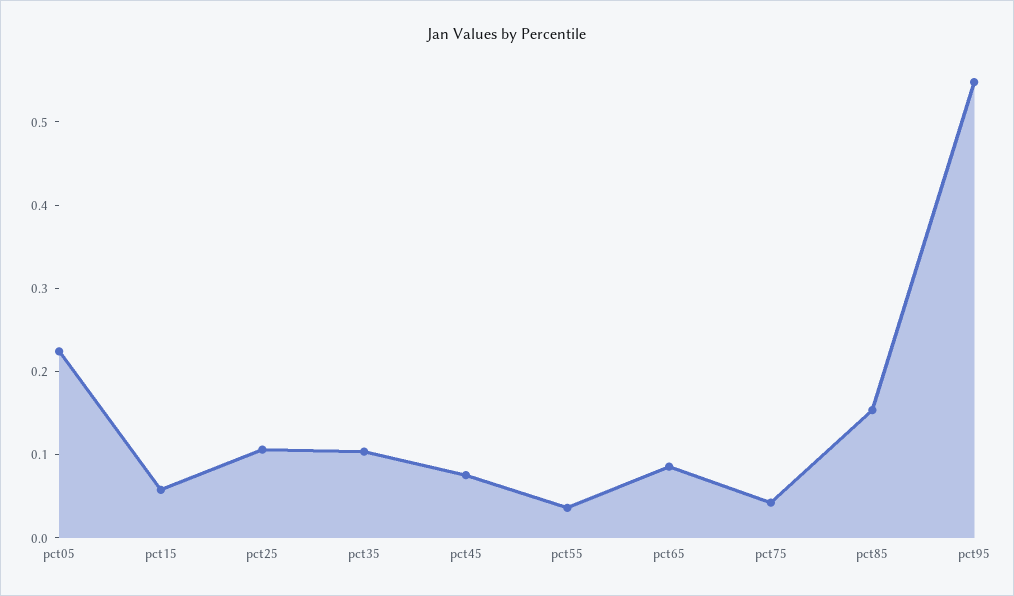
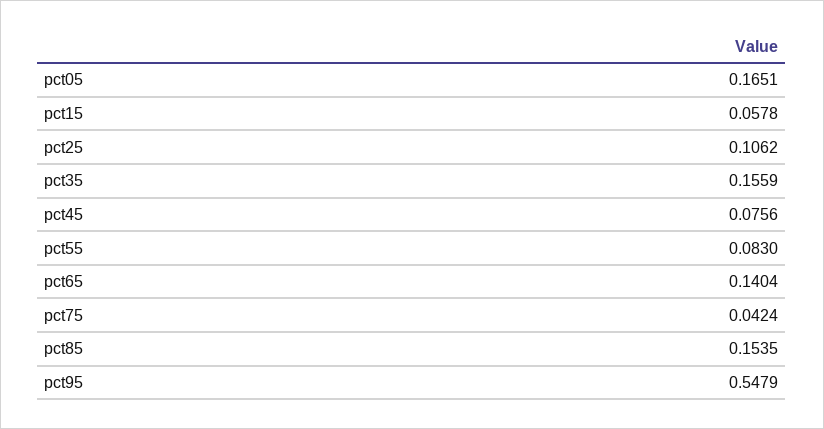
pct05: 0.22 -> 0.1651
pct35: 0.1 -> 0.1559
pct55: 0.04 -> 0.083
pct65: 0.08 -> 0.1404

